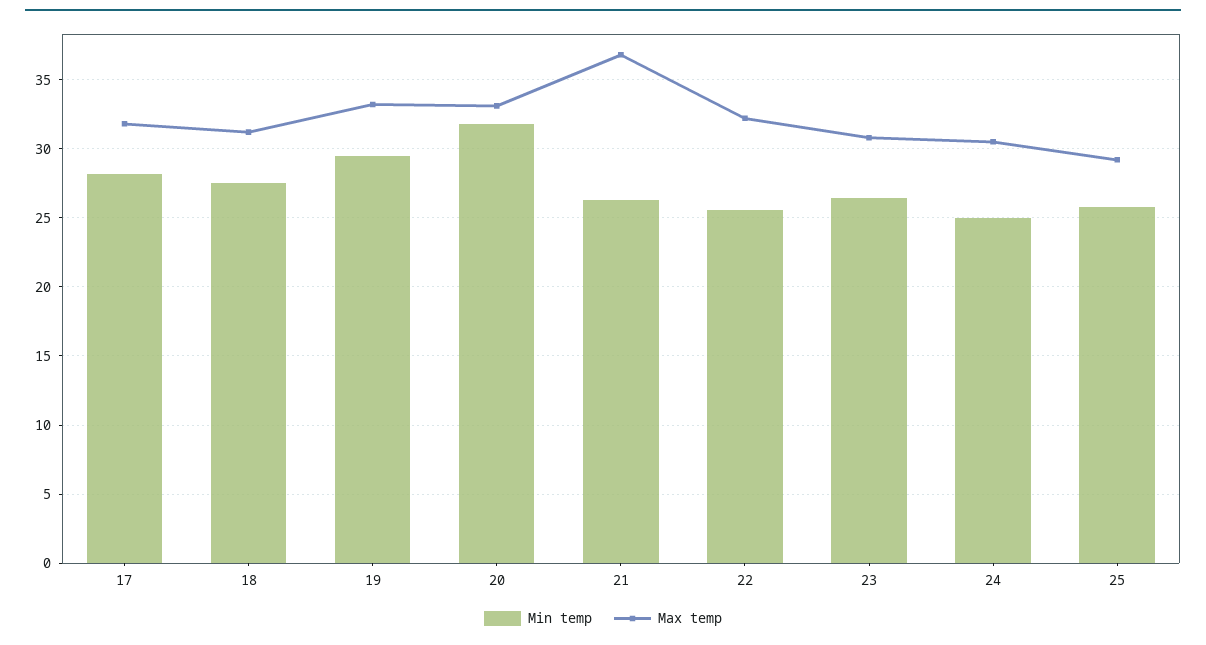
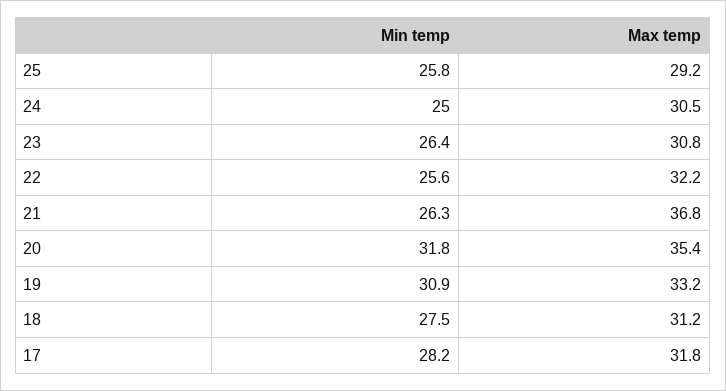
Min temp, 19: 29.5 -> 30.9
Max temp, 20: 33 -> 35.4

